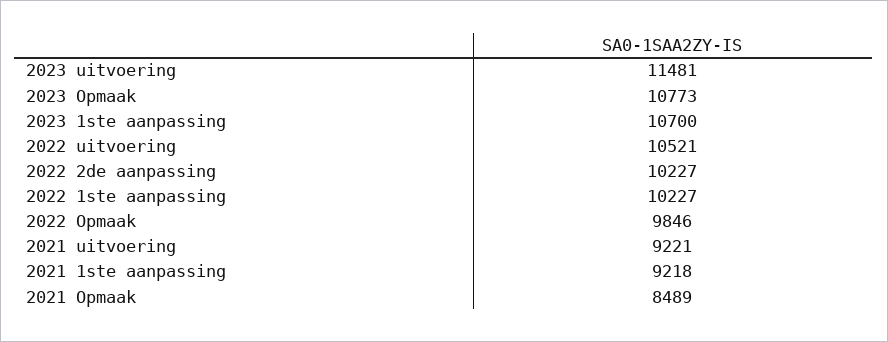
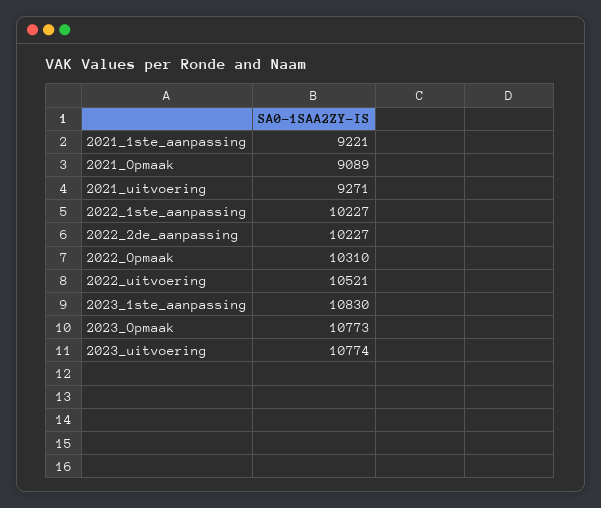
2023 uitvoering: 11481 -> 10774
2023 1ste aanpassing: 10700 -> 10830
2022 Opmaak: 9846 -> 10310
2021 uitvoering: 9221 -> 9271
2021 1ste aanpassing: 9218 -> 9221
2021 Opmaak: 8489 -> 9089

